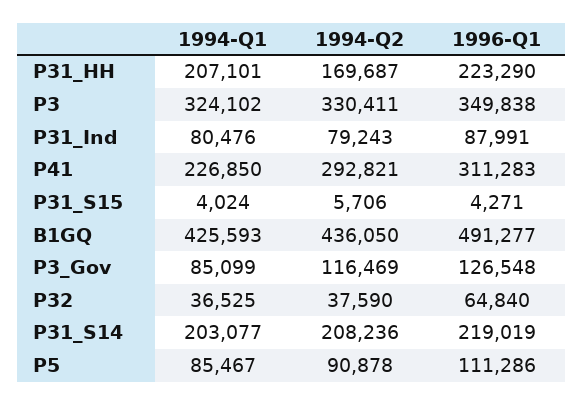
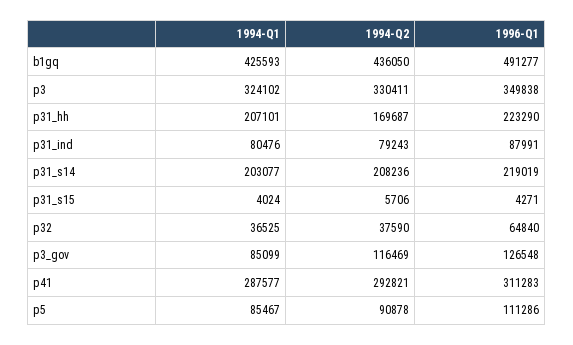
1994-Q1, P41: 226850 -> 287577

